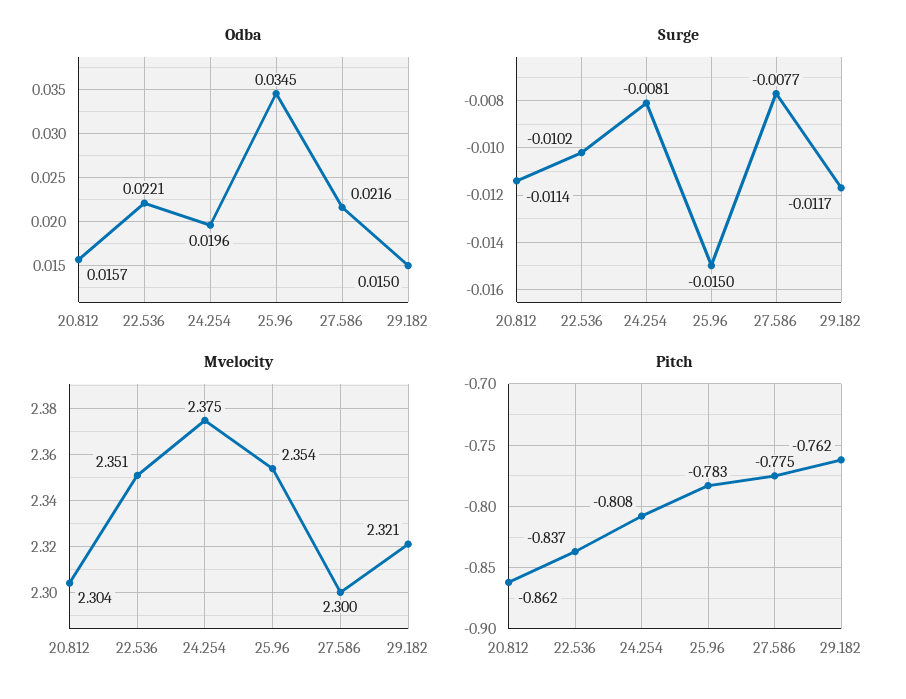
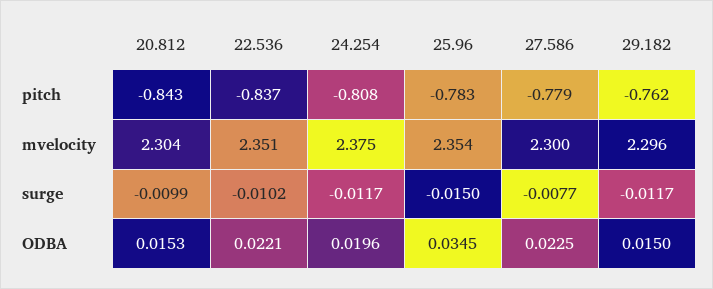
Odba, 20.812: 0.0157 -> 0.0153
Odba, 27.586: 0.0216 -> 0.0225
Surge, 20.812: -0.0114 -> -0.0099
Surge, 24.254: -0.0081 -> -0.0117
Mvelocity, 29.182: 2.321 -> 2.296
Pitch, 20.812: -0.862 -> -0.843
Pitch, 27.586: -0.775 -> -0.779

